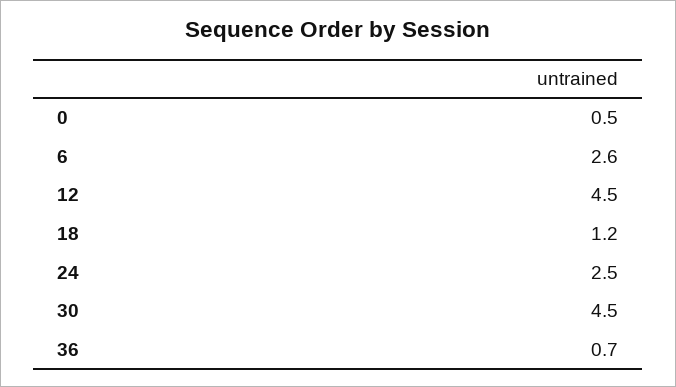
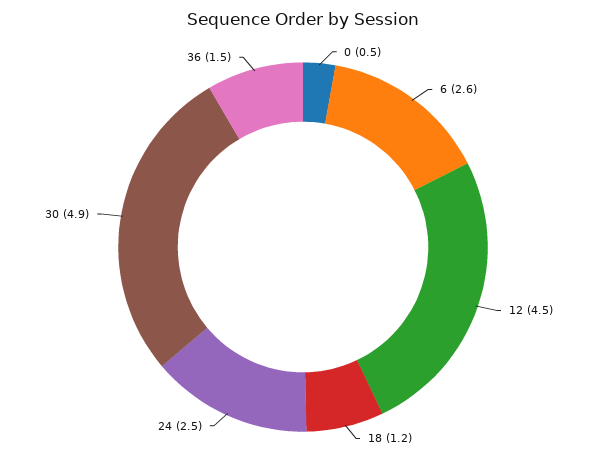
30: 4.5 -> 4.9
36: 0.7 -> 1.5

